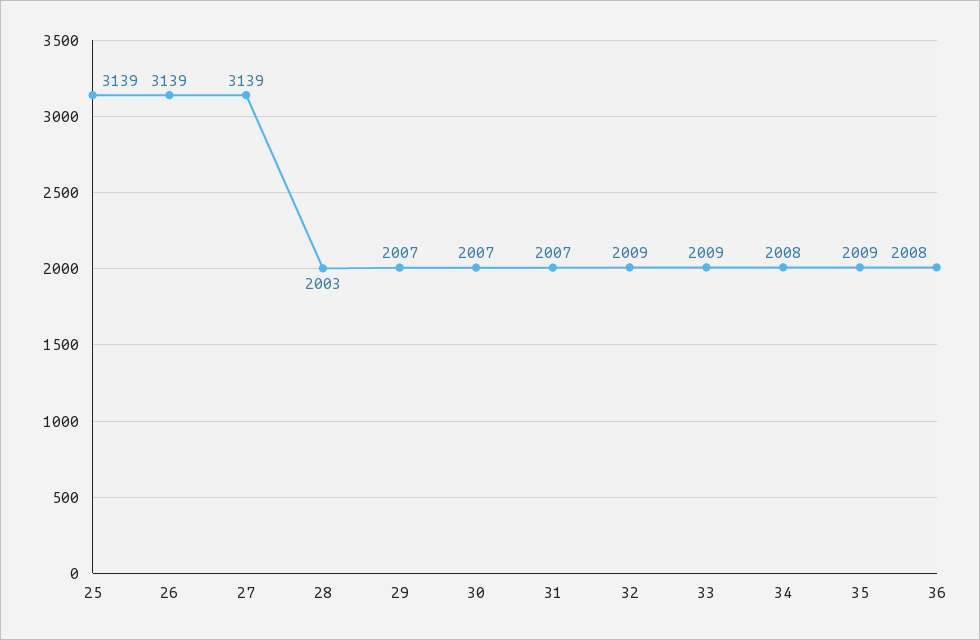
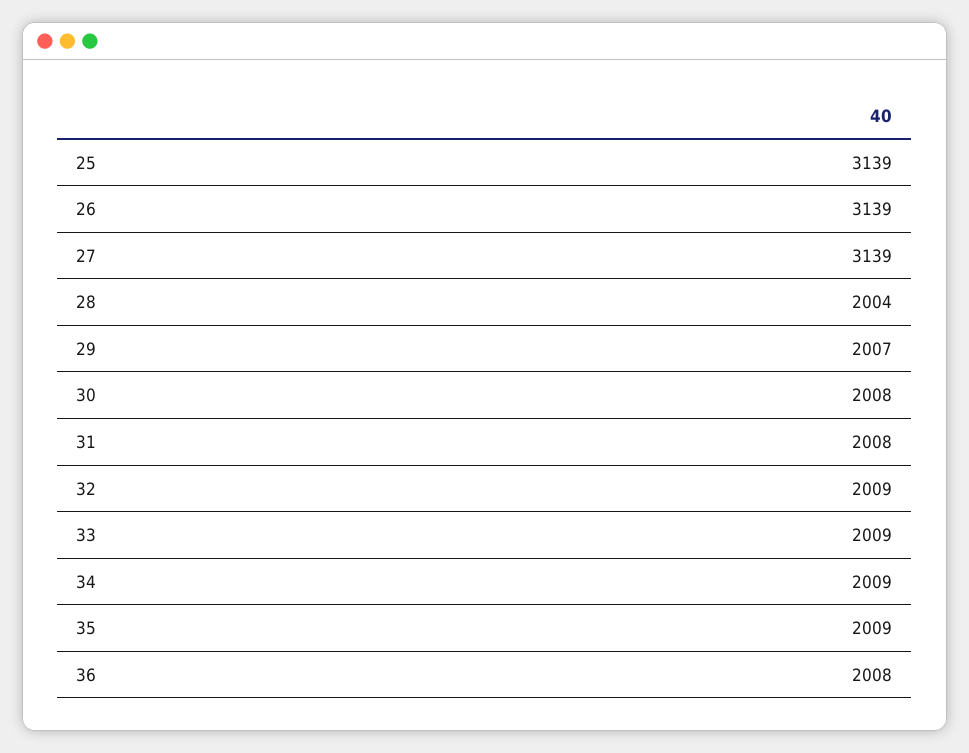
28: 2003 -> 2004
30: 2007 -> 2008
31: 2007 -> 2008
34: 2008 -> 2009

